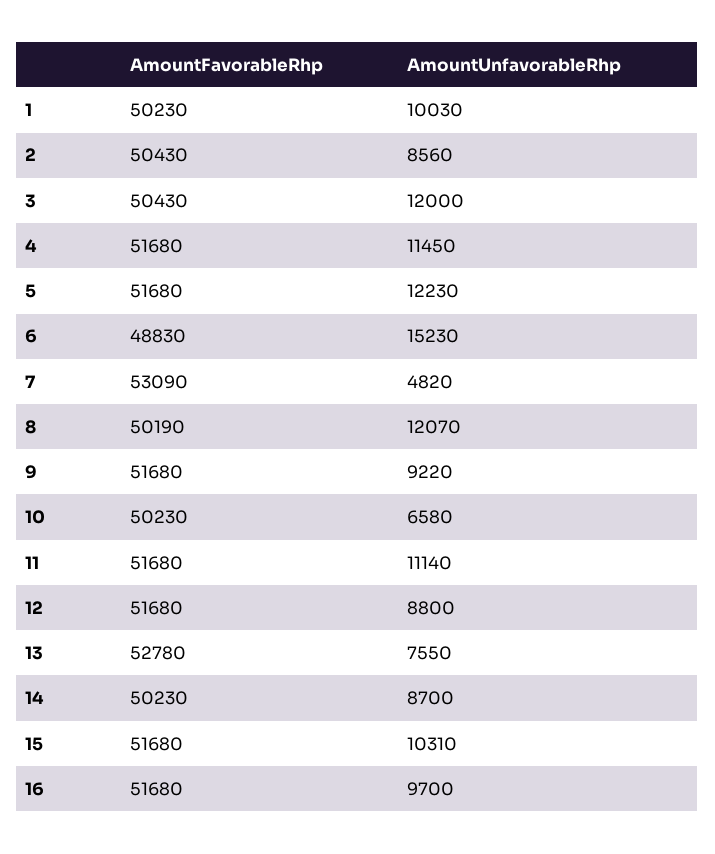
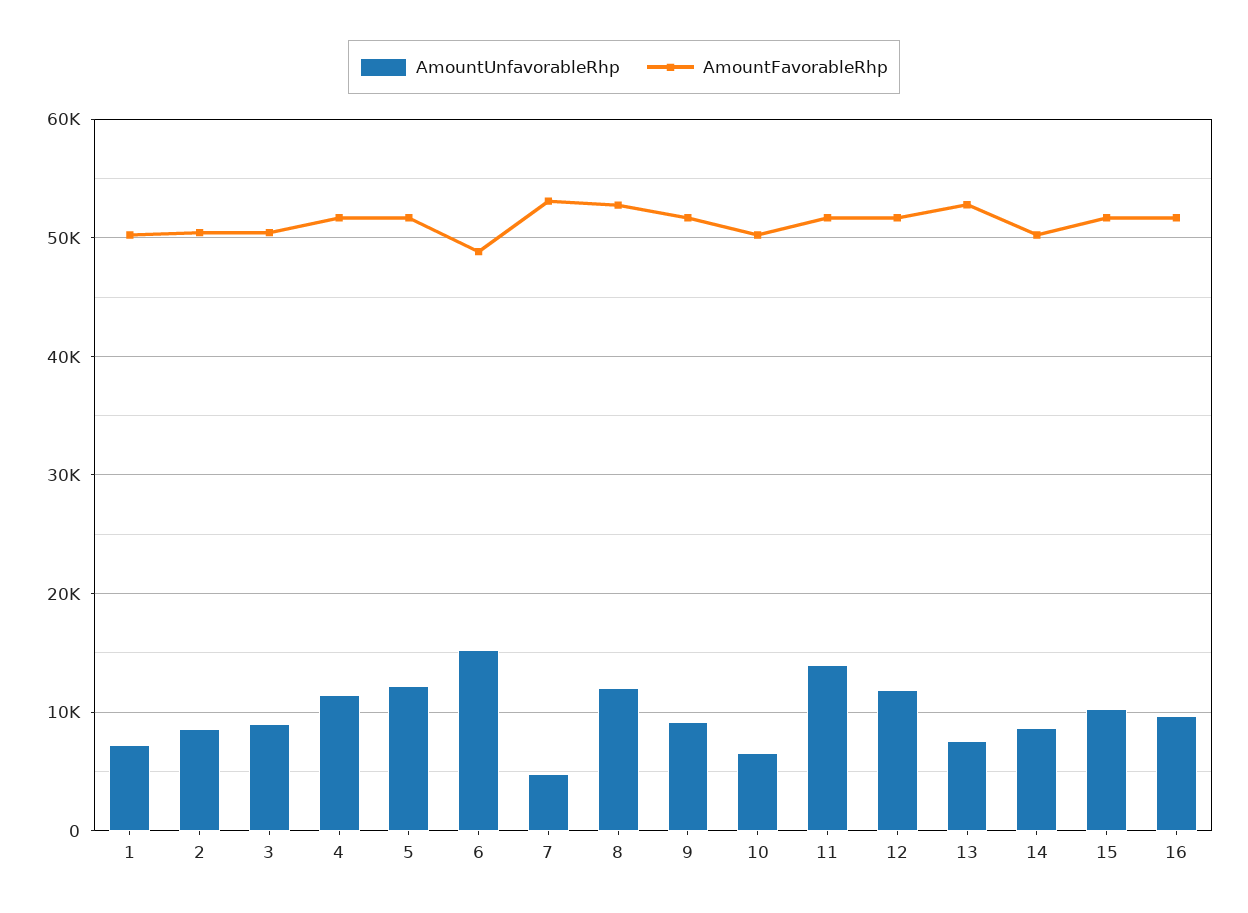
AmountUnfavorableRhp, 1: 10030 -> 7000
AmountUnfavorableRhp, 3: 12000 -> 9000
AmountFavorableRhp, 8: 50190 -> 53000
AmountUnfavorableRhp, 11: 11140 -> 14000
AmountUnfavorableRhp, 12: 8800 -> 12000

